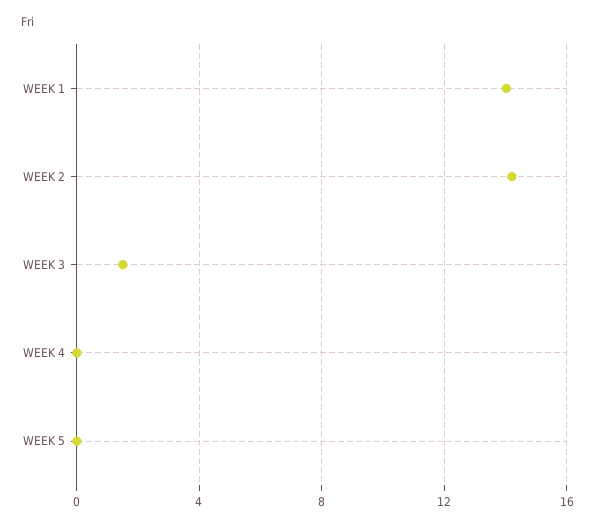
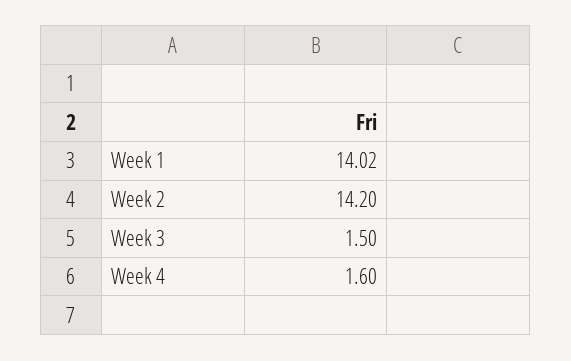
WEEK 4: 0 -> 1.6
WEEK 5: 0 -> none

